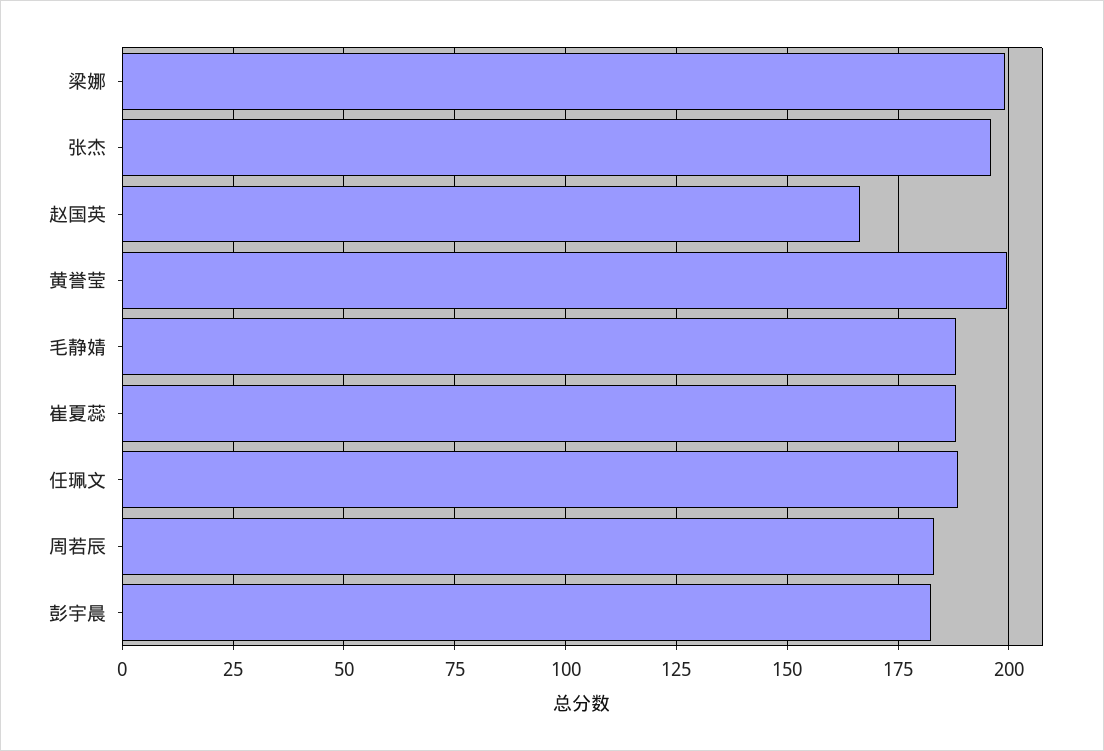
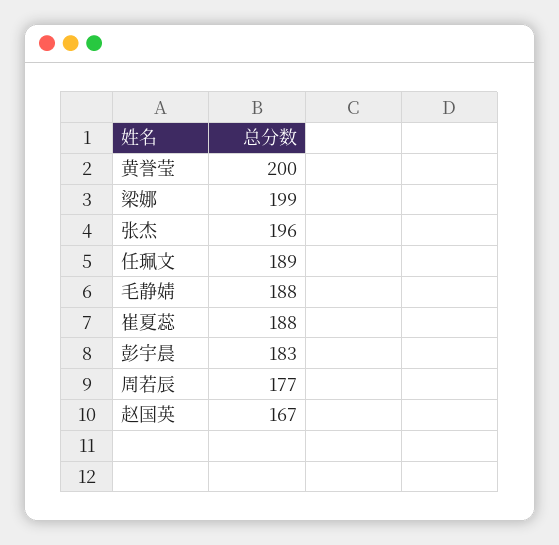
周若辰: 182.5 -> 177

